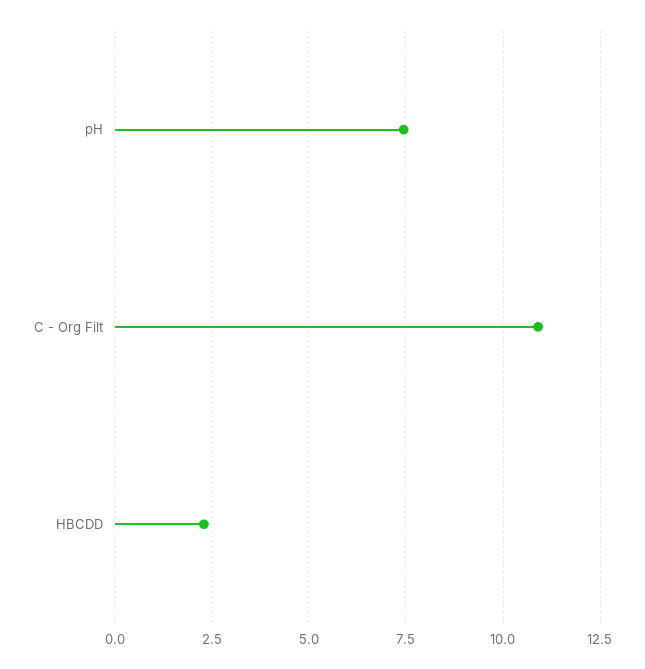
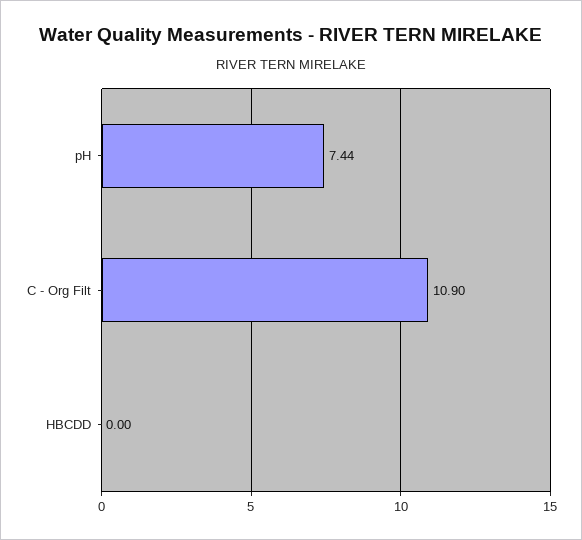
HBCDD: 2.25 -> 0

